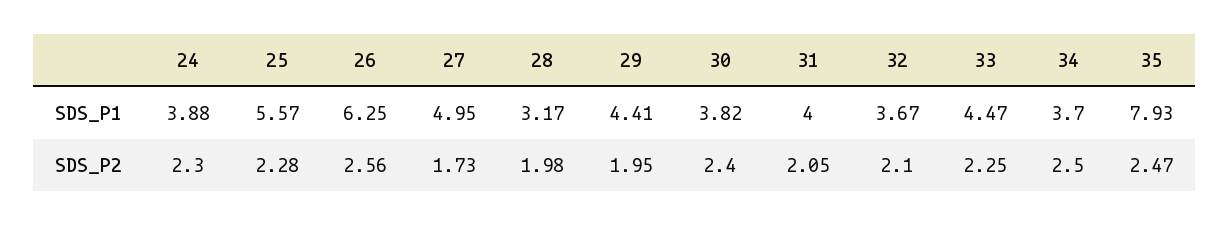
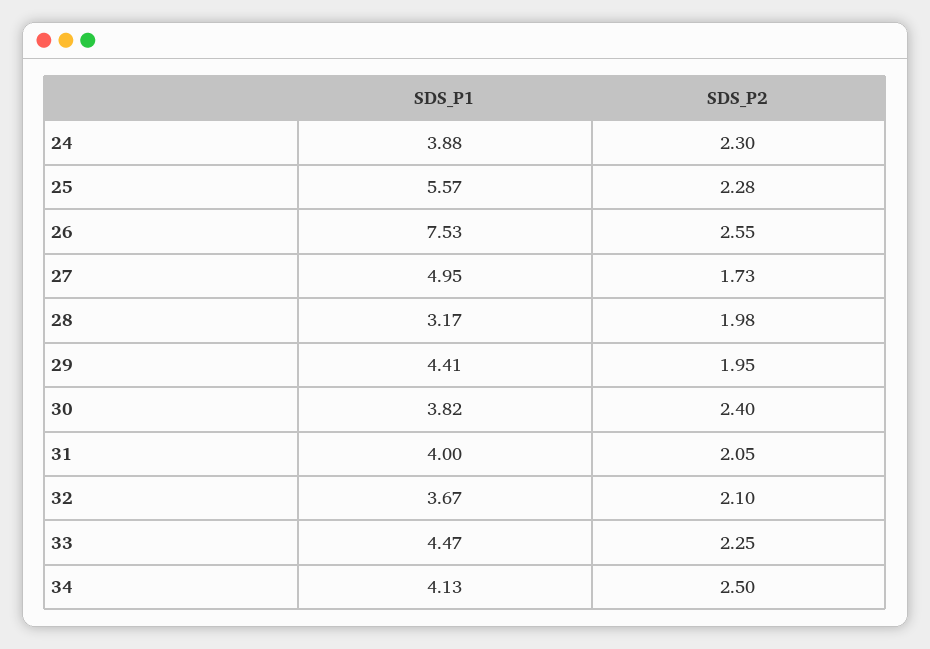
26, SDS_P1: 6.25 -> 7.53
34, SDS_P1: 3.7 -> 4.13
35, SDS_P1: 7.93 -> none
26, SDS_P2: 2.56 -> 2.55
35, SDS_P2: 2.47 -> none

